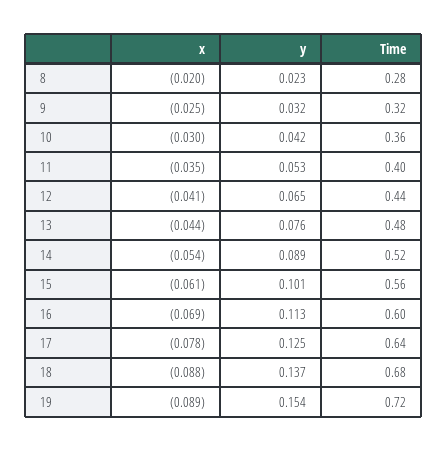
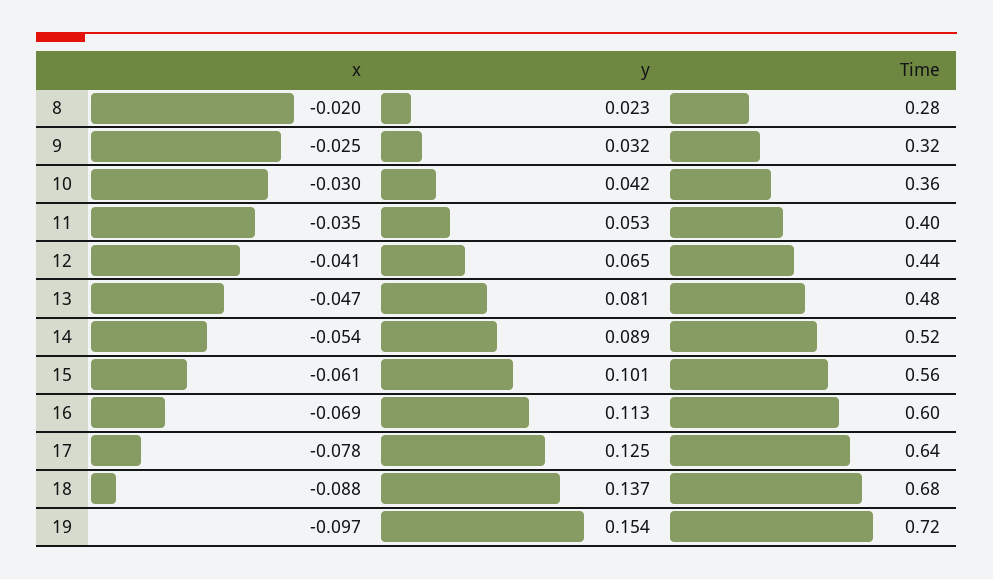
x, 13: -0.044 -> -0.047
y, 13: 0.076 -> 0.081
x, 19: -0.089 -> -0.097

